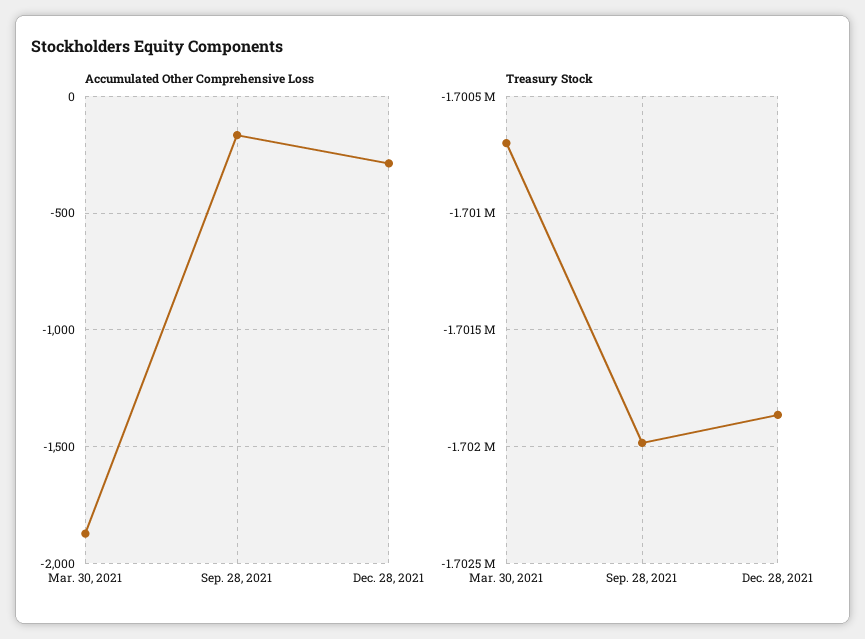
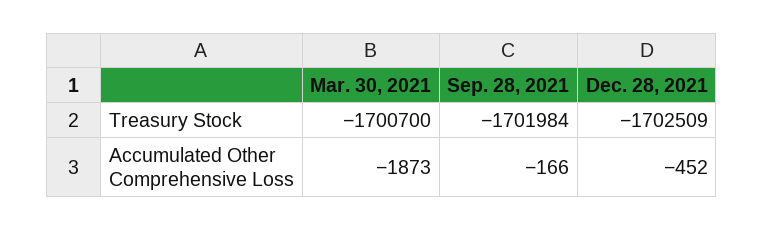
Accumulated Other Comprehensive Loss, Dec. 28, 2021: -300 -> -452
Treasury Stock, Dec. 28, 2021: -1701850 -> -1702509

